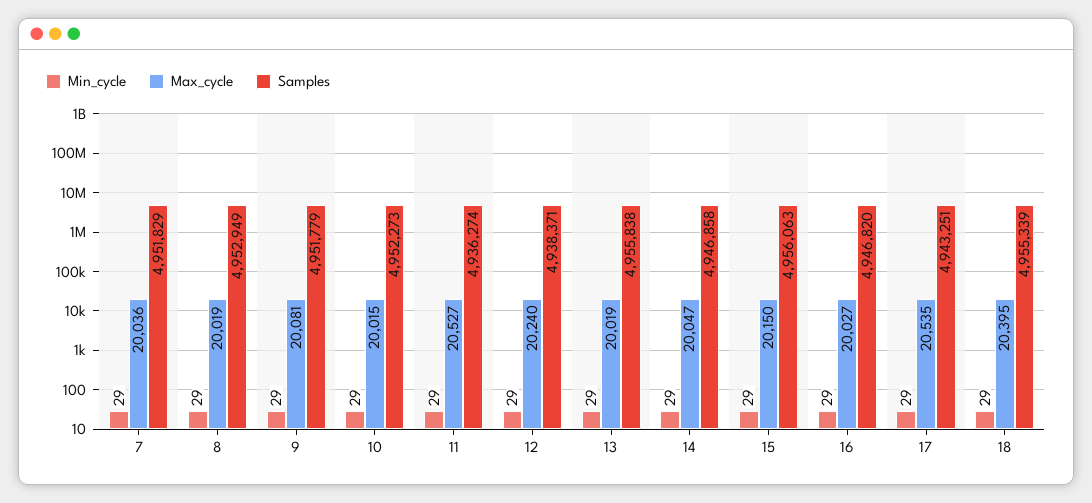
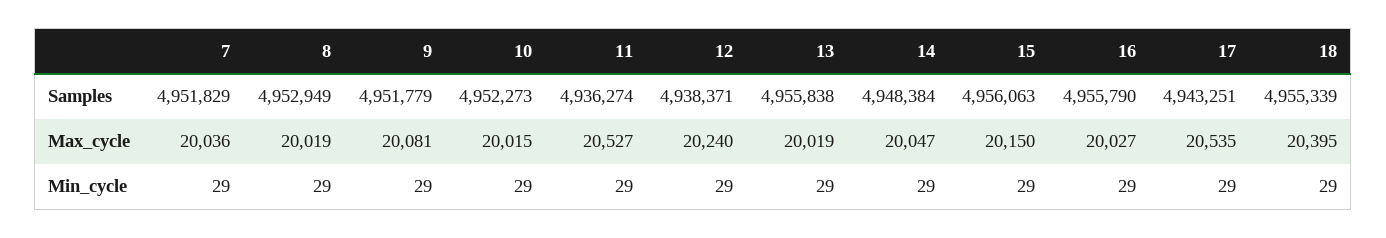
Samples, 14: 4946858 -> 4948384
Samples, 16: 4946820 -> 4955790

